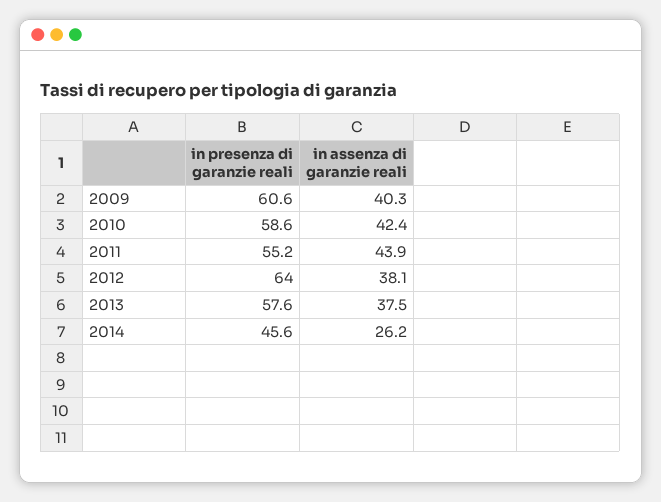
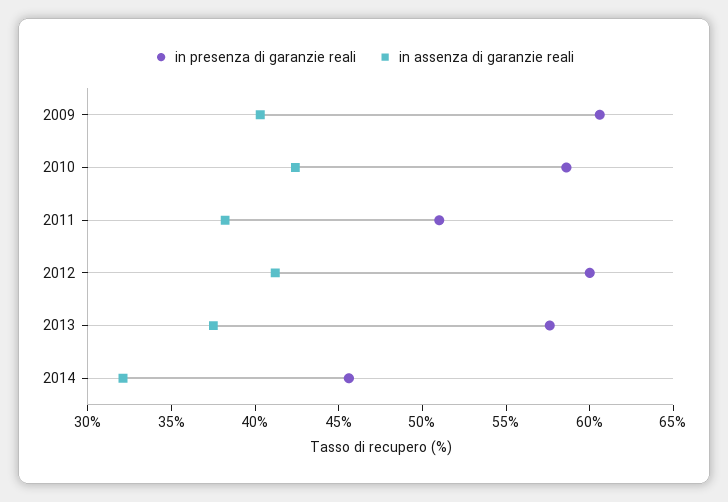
in presenza di garanzie reali, 2011: 55.2 -> 51
in assenza di garanzie reali, 2011: 43.9 -> 38
in presenza di garanzie reali, 2012: 64 -> 60
in assenza di garanzie reali, 2012: 38.1 -> 41
in assenza di garanzie reali, 2014: 26.2 -> 32

